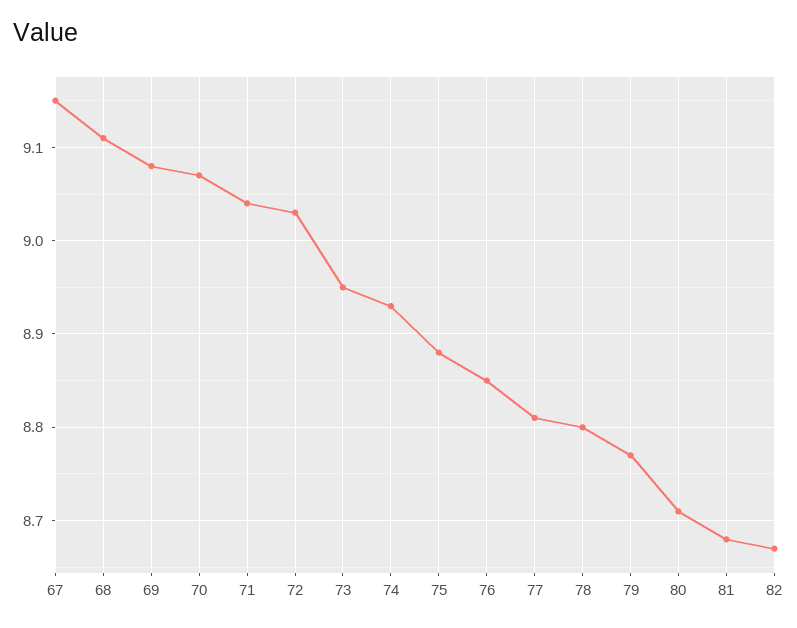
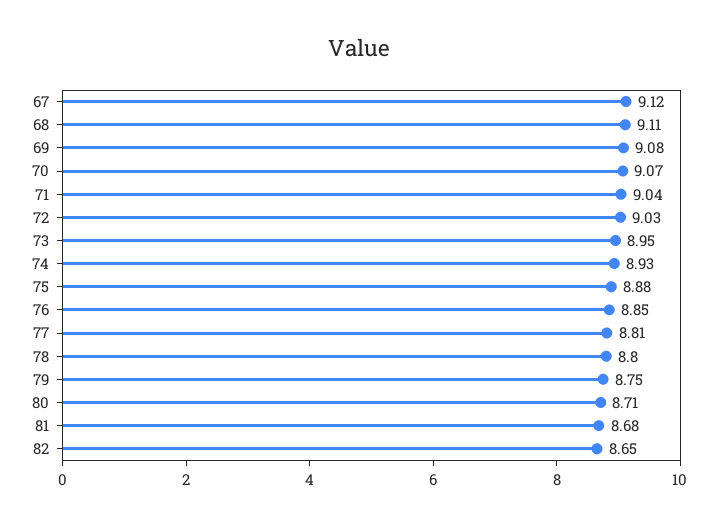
67: 9.15 -> 9.12
79: 8.77 -> 8.75
82: 8.67 -> 8.65

